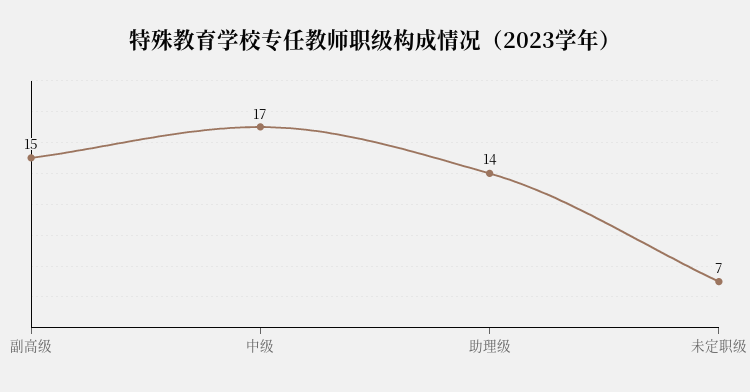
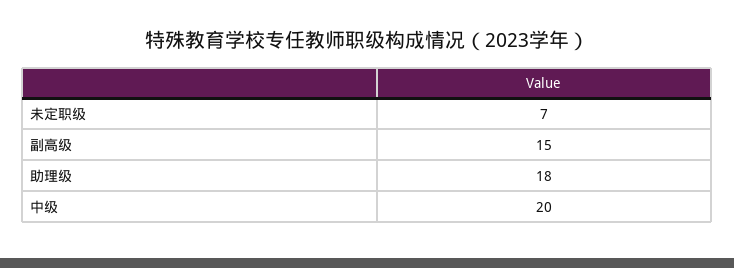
中级: 17 -> 20
助理级: 14 -> 18

